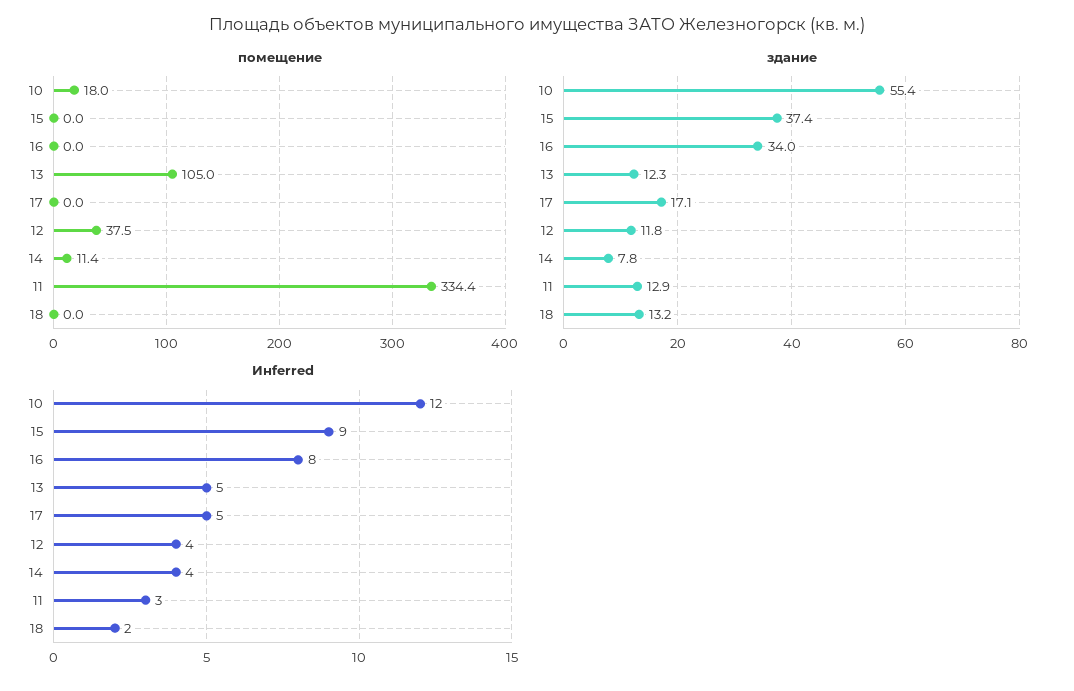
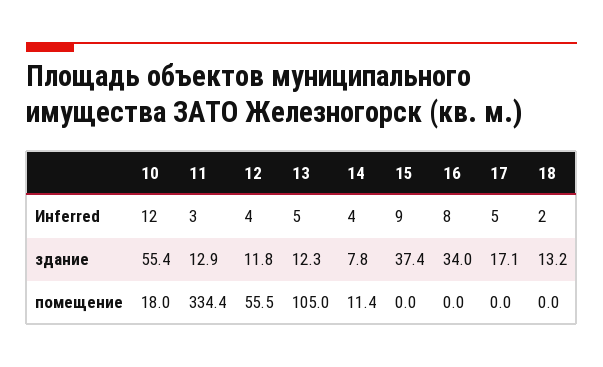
помещение, 12: 37.5 -> 55.5

